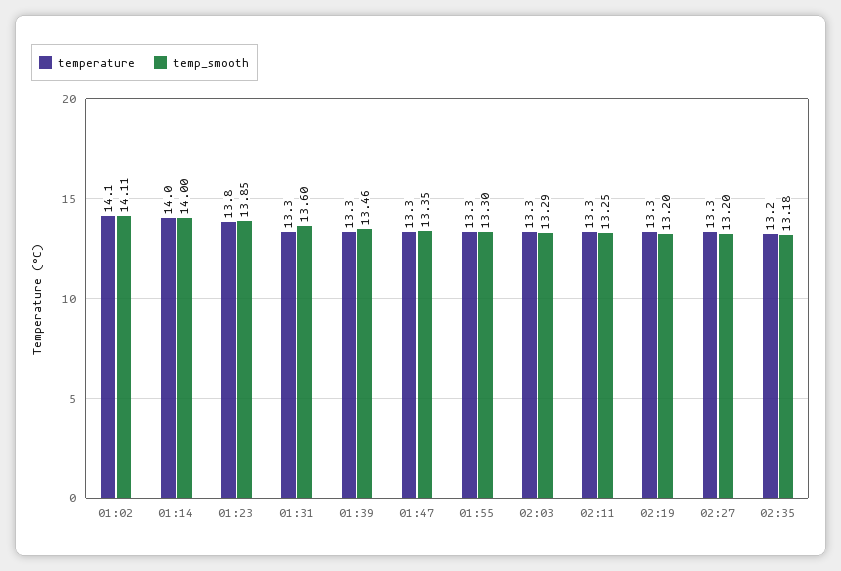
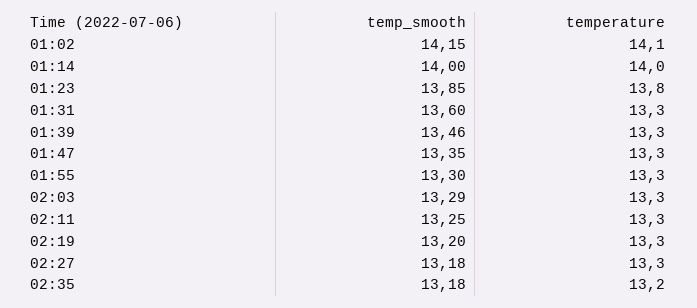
temp_smooth, 01:02: 14.11 -> 14.15
temp_smooth, 02:27: 13.2 -> 13.18

